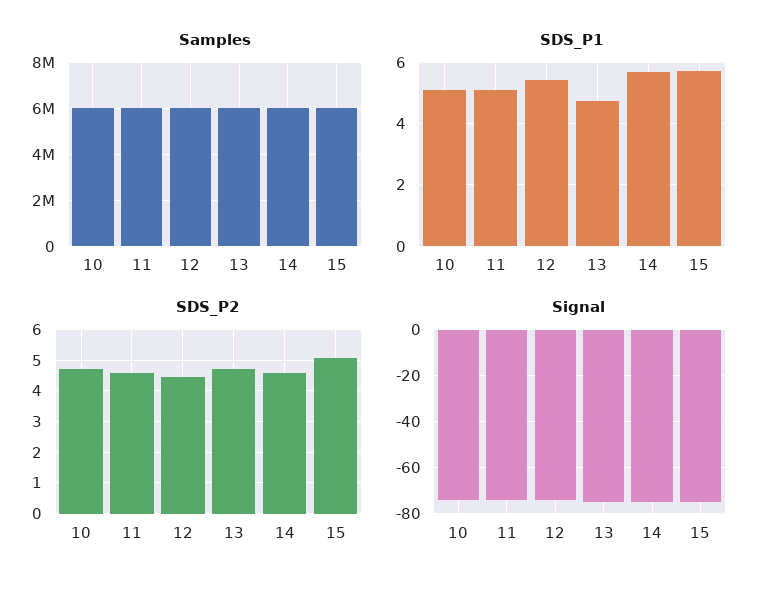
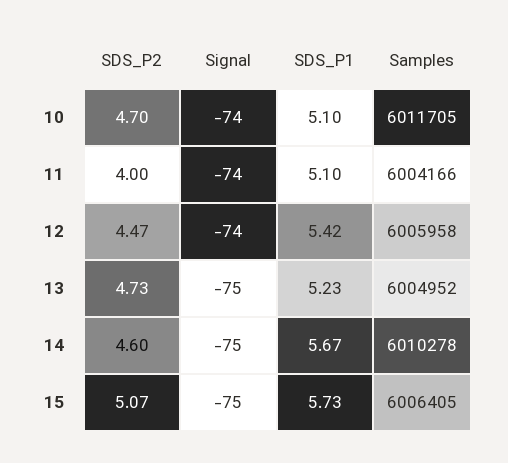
SDS_P1, 13: 4.8 -> 5.23
SDS_P2, 11: 4.6 -> 4

